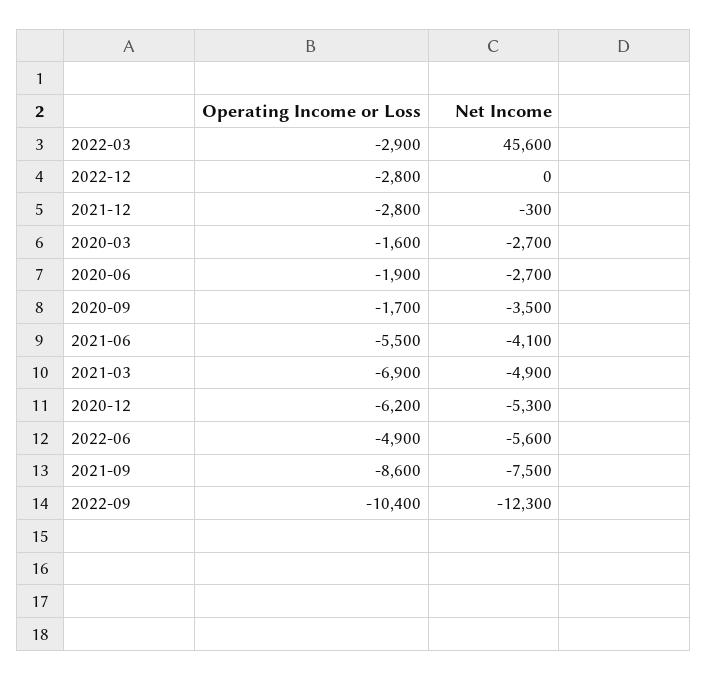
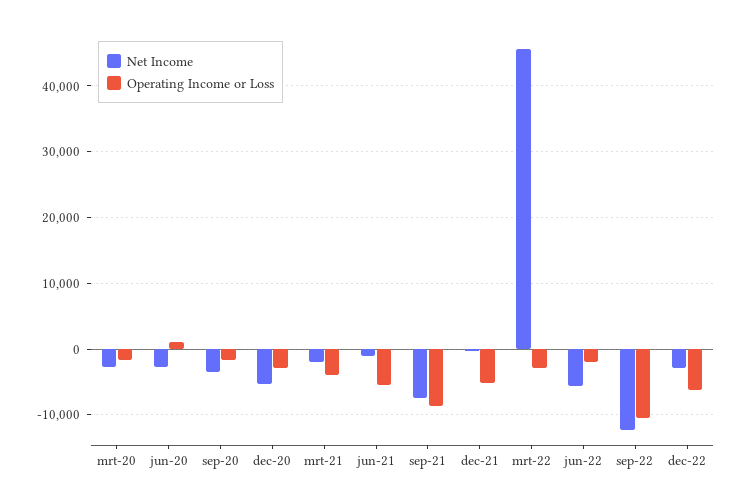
Operating Income or Loss, 2022-12: -2800 -> -6000
Net Income, 2022-12: 0 -> -3000
Operating Income or Loss, 2021-12: -2800 -> -5000
Operating Income or Loss, 2020-06: -1900 -> 1000
Net Income, 2021-06: -4100 -> -1000
Operating Income or Loss, 2021-03: -6900 -> -4000
Net Income, 2021-03: -4900 -> -2000
Operating Income or Loss, 2020-12: -6200 -> -3000
Operating Income or Loss, 2022-06: -4900 -> -2000

